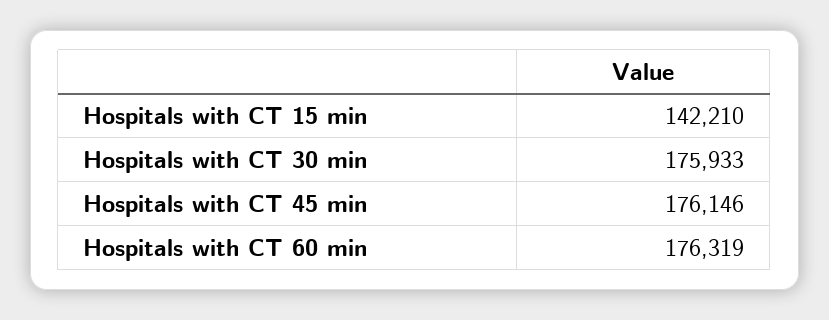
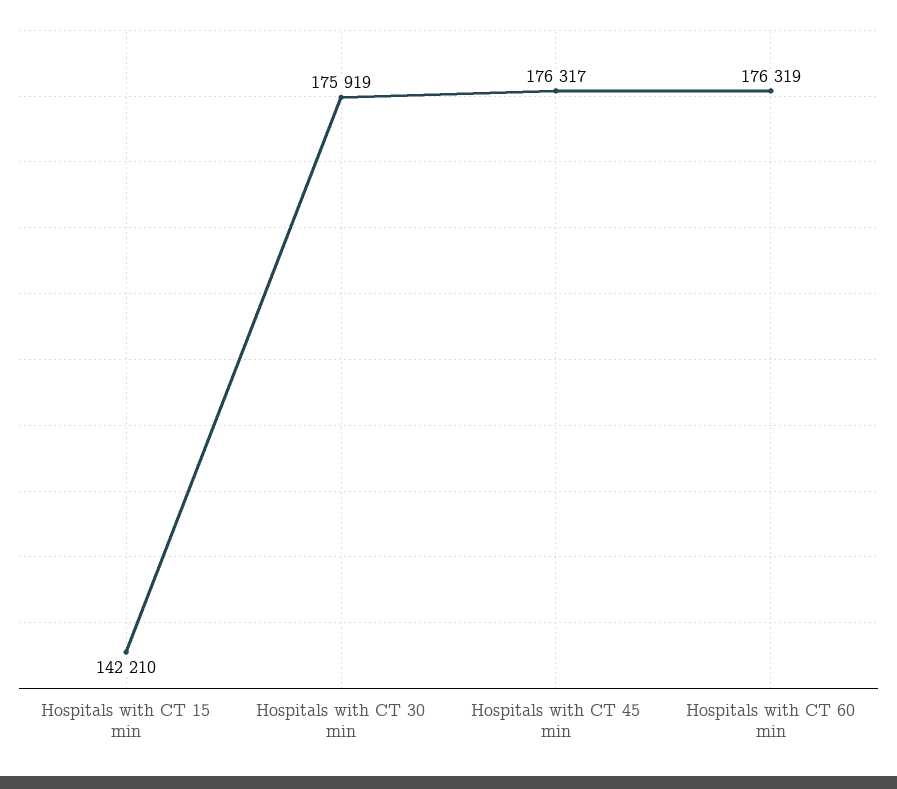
Hospitals with CT 30 min: 175933 -> 175919
Hospitals with CT 45 min: 176146 -> 176317

